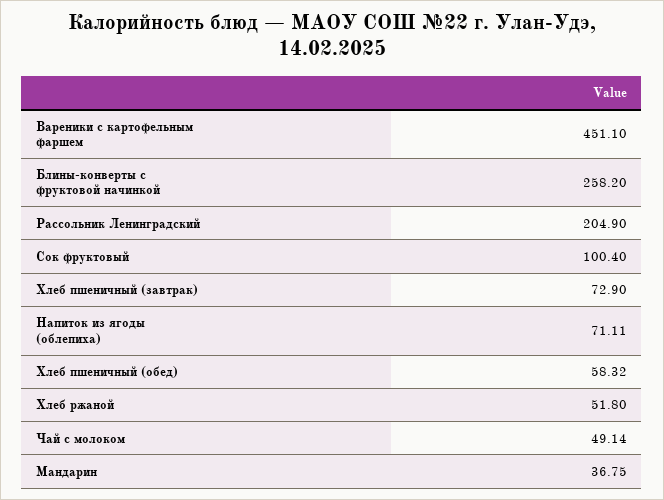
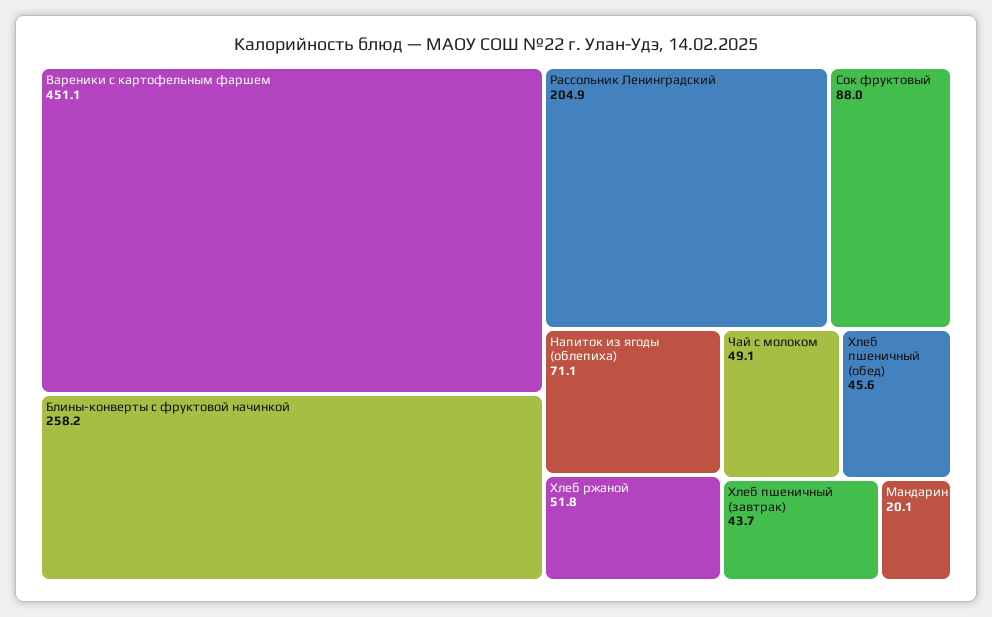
Сок фруктовый: 100.4 -> 88
Хлеб пшеничный (завтрак): 72.9 -> 43.7
Хлеб пшеничный (обед): 58.32 -> 45.6
Мандарин: 36.75 -> 20.1

